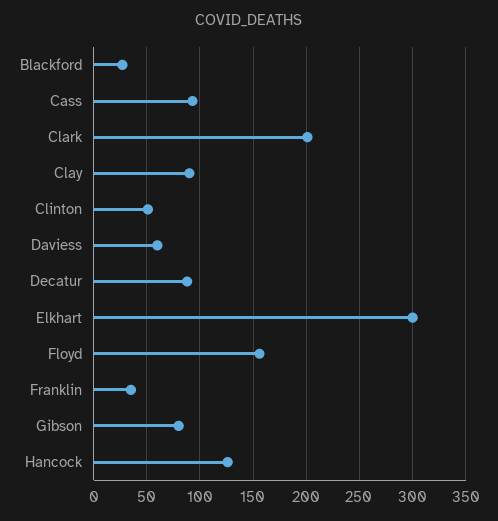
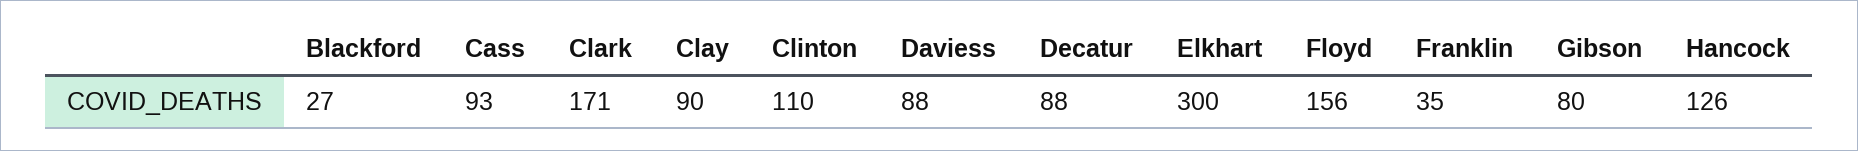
Clark: 200 -> 171
Clinton: 50 -> 110
Daviess: 60 -> 88

